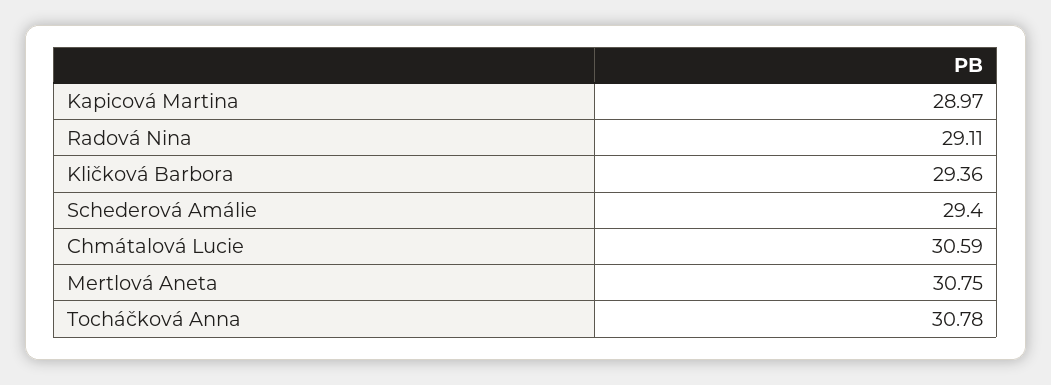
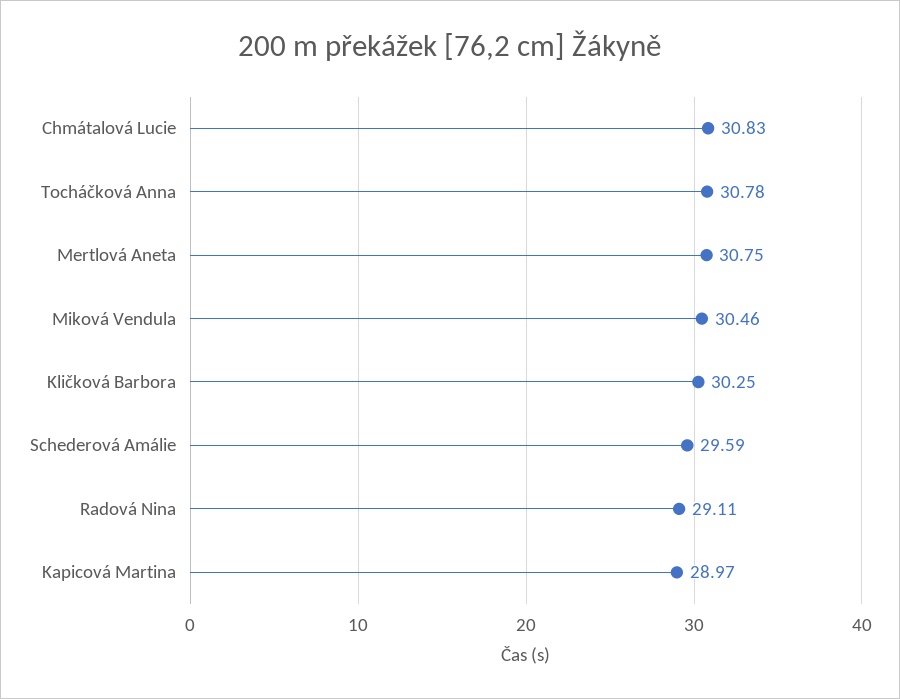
Kličková Barbora: 29.36 -> 30.25
Schederová Amálie: 29.4 -> 29.59
Chmátalová Lucie: 30.59 -> 30.83
Miková Vendula: none -> 30.46

